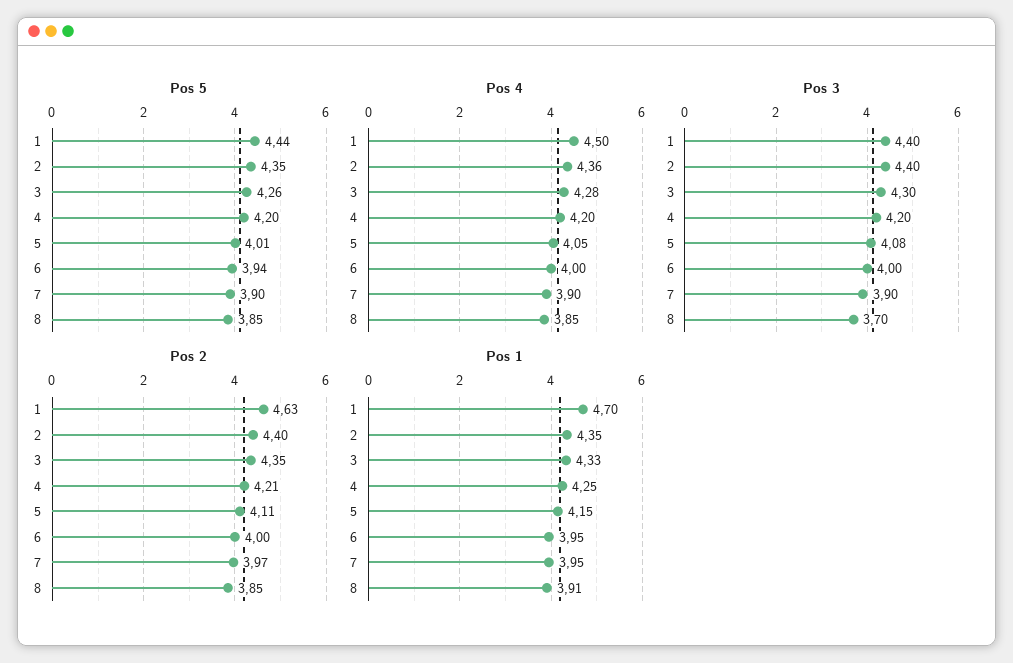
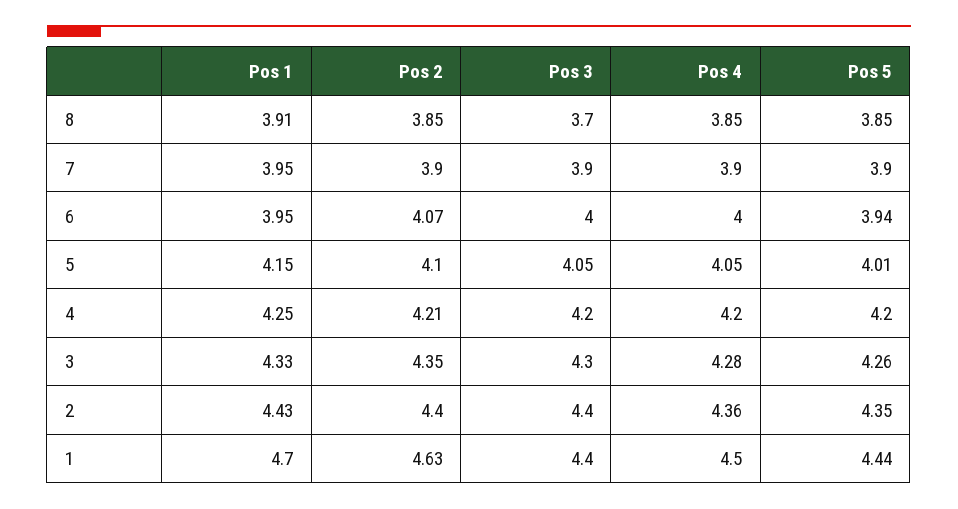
Pos 3, 5: 4.08 -> 4.05
Pos 2, 5: 4.11 -> 4.1
Pos 2, 6: 4 -> 4.07
Pos 2, 7: 3.97 -> 3.9
Pos 1, 2: 4.35 -> 4.43

